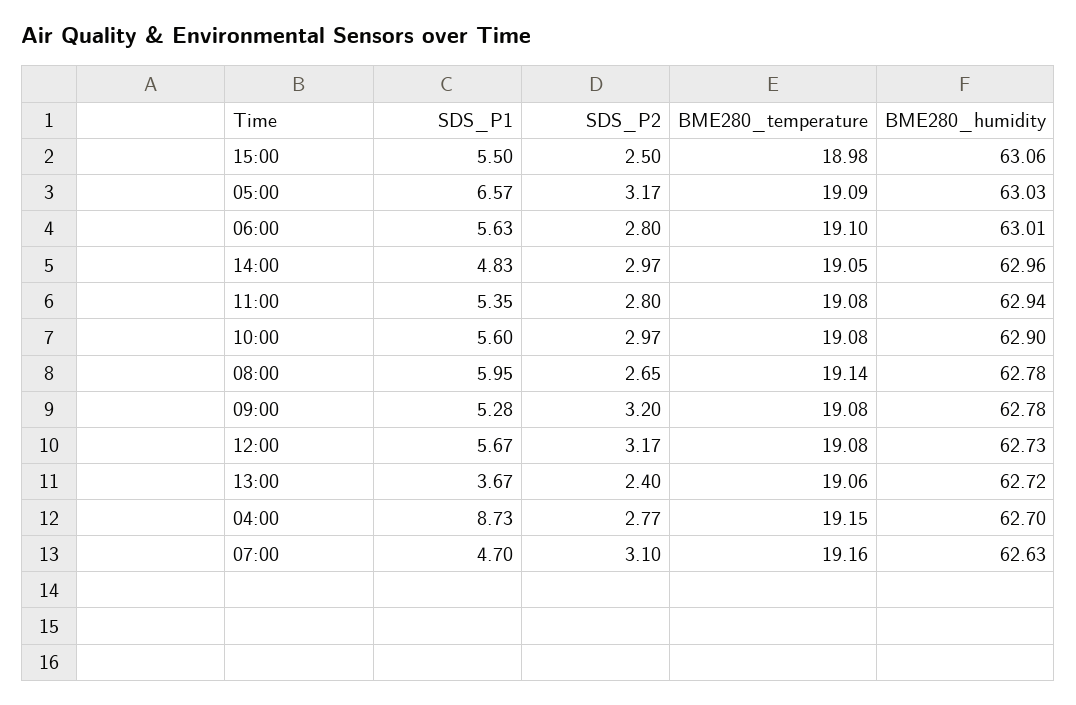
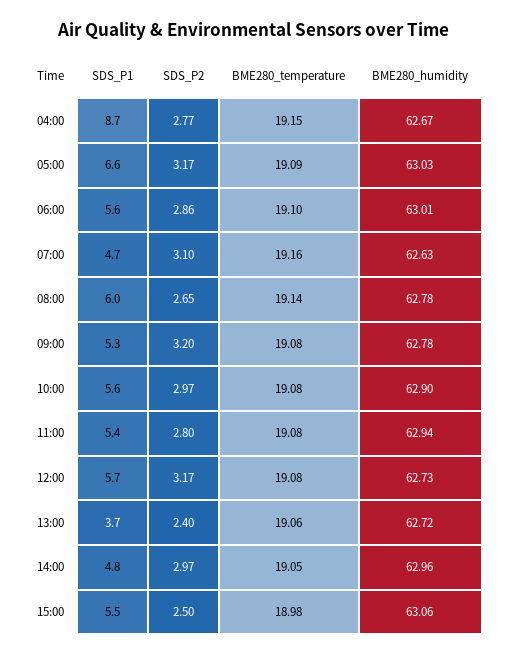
SDS_P2, 06:00: 2.8 -> 2.86
BME280_humidity, 04:00: 62.7 -> 62.67

